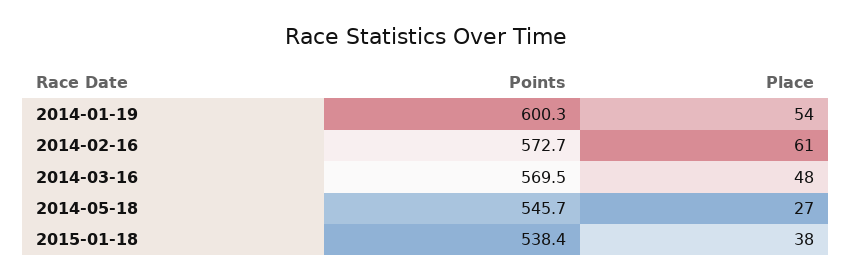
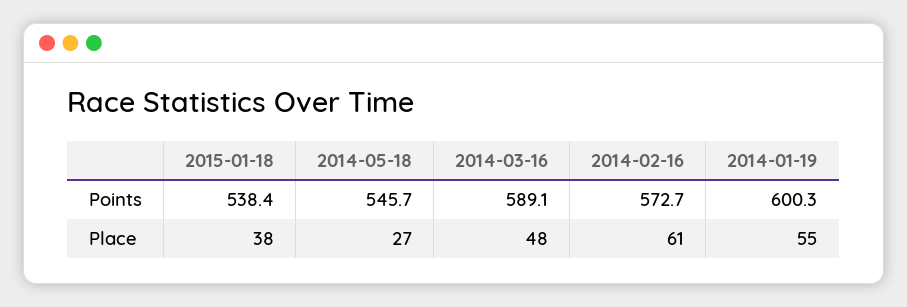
Place, 2014-01-19: 54 -> 55
Points, 2014-03-16: 569.5 -> 589.1

